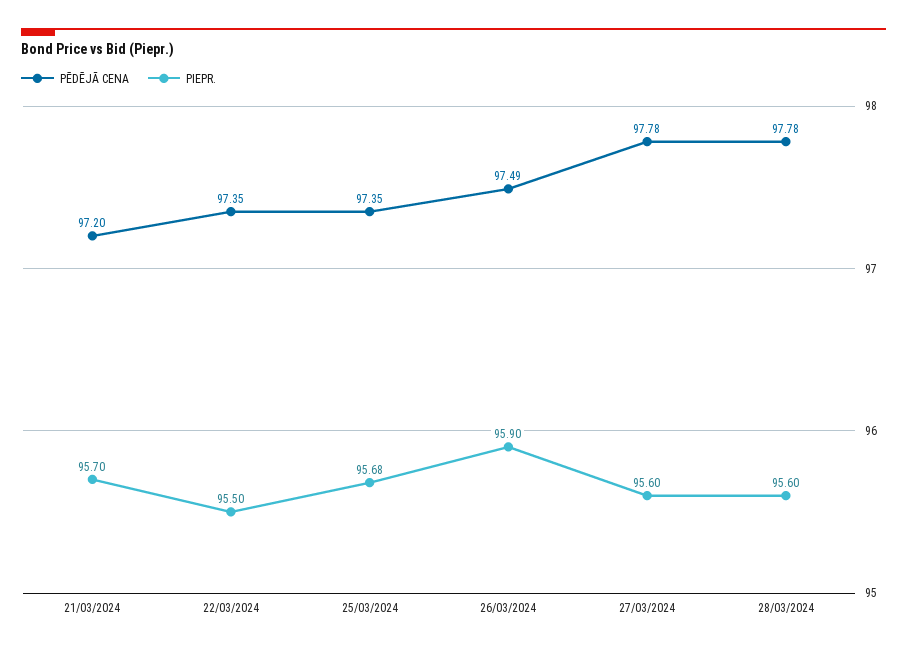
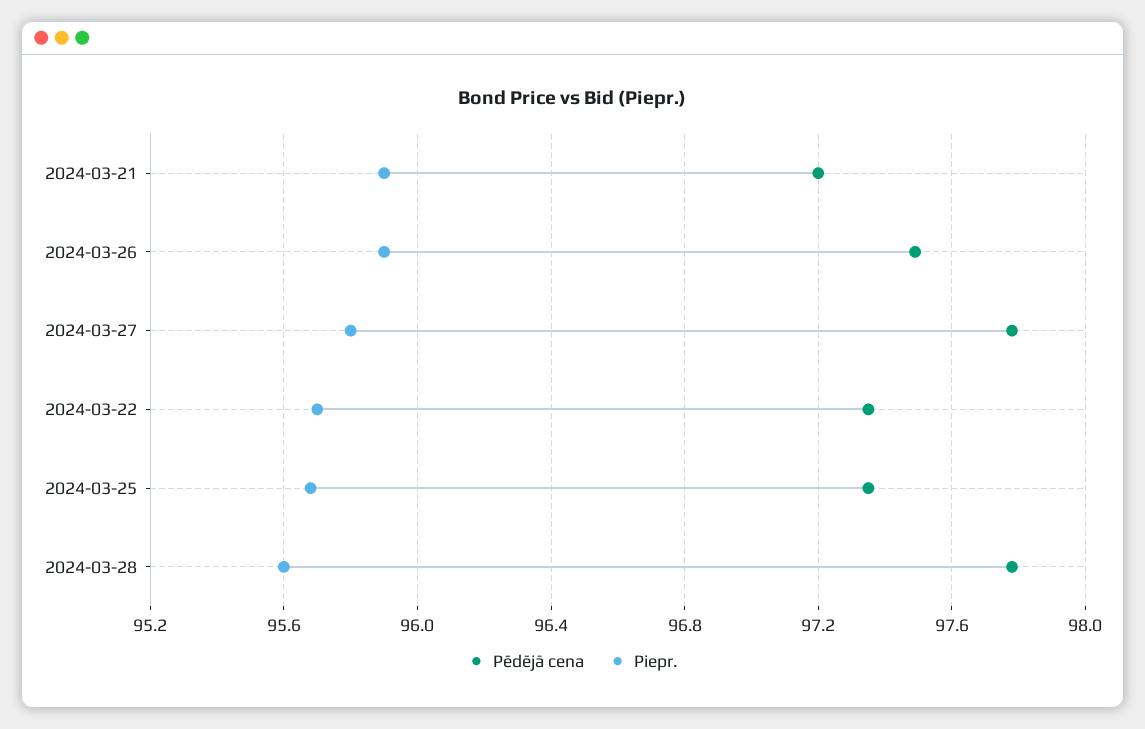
PIEPR., 21/03/2024: 95.7 -> 95.9
PIEPR., 22/03/2024: 95.5 -> 95.7
PIEPR., 27/03/2024: 95.6 -> 95.8

